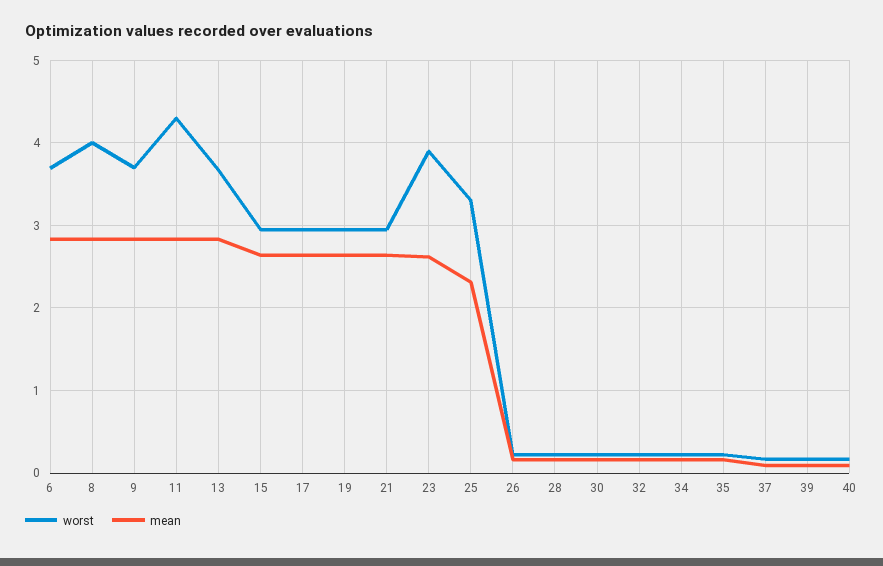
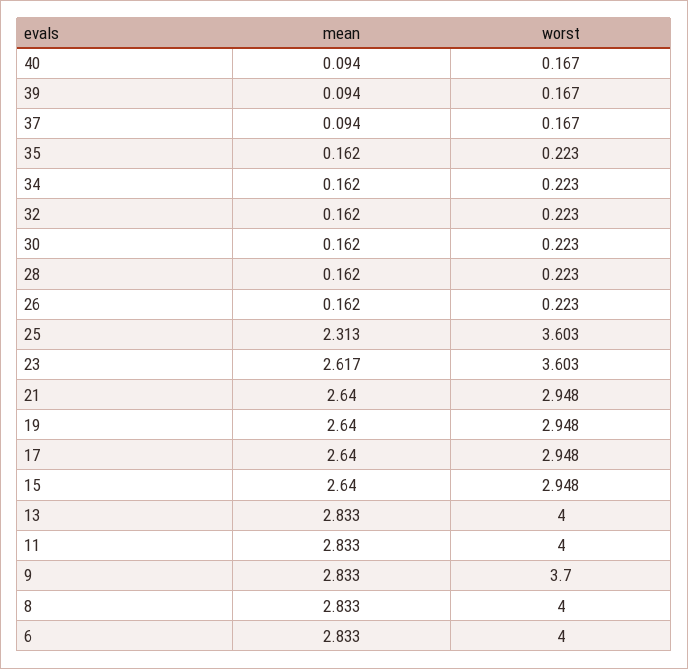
worst, 6: 3.7 -> 4
worst, 11: 4.3 -> 4
worst, 13: 3.7 -> 4
worst, 23: 3.9 -> 3.603
worst, 25: 3.3 -> 3.603

